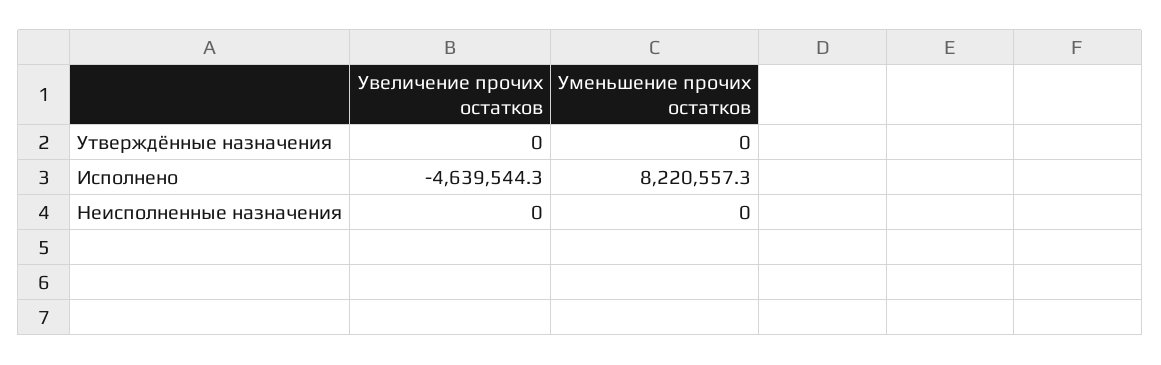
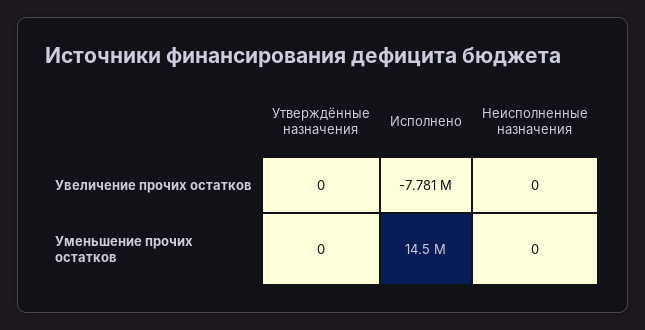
Увеличение прочих остатков, Исполнено: -4639544.3 -> -7781000
Уменьшение прочих остатков, Исполнено: 8220557.3 -> 14500000

